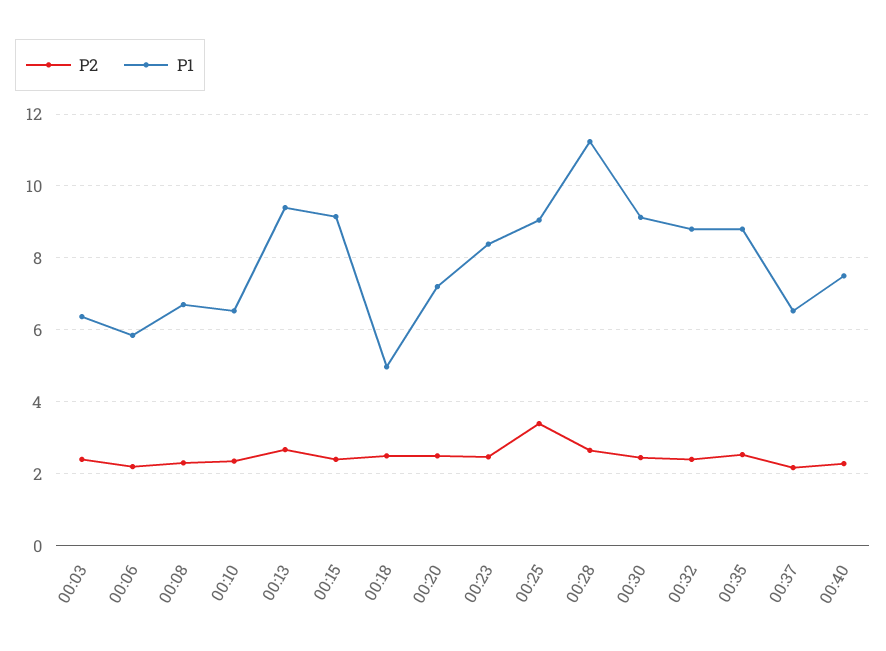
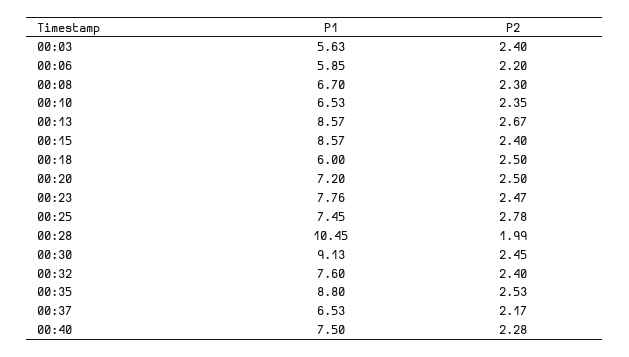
P1, 00:03: 6.4 -> 5.63
P1, 00:13: 9.4 -> 8.57
P1, 00:15: 9.2 -> 8.57
P1, 00:18: 5 -> 6
P1, 00:23: 8.4 -> 7.76
P2, 00:25: 3.4 -> 2.78
P1, 00:25: 9 -> 7.45
P2, 00:28: 2.6 -> 1.99
P1, 00:28: 11.2 -> 10.45
P1, 00:32: 8.8 -> 7.6

